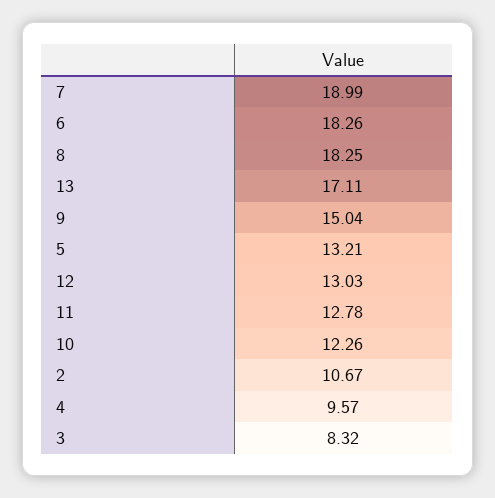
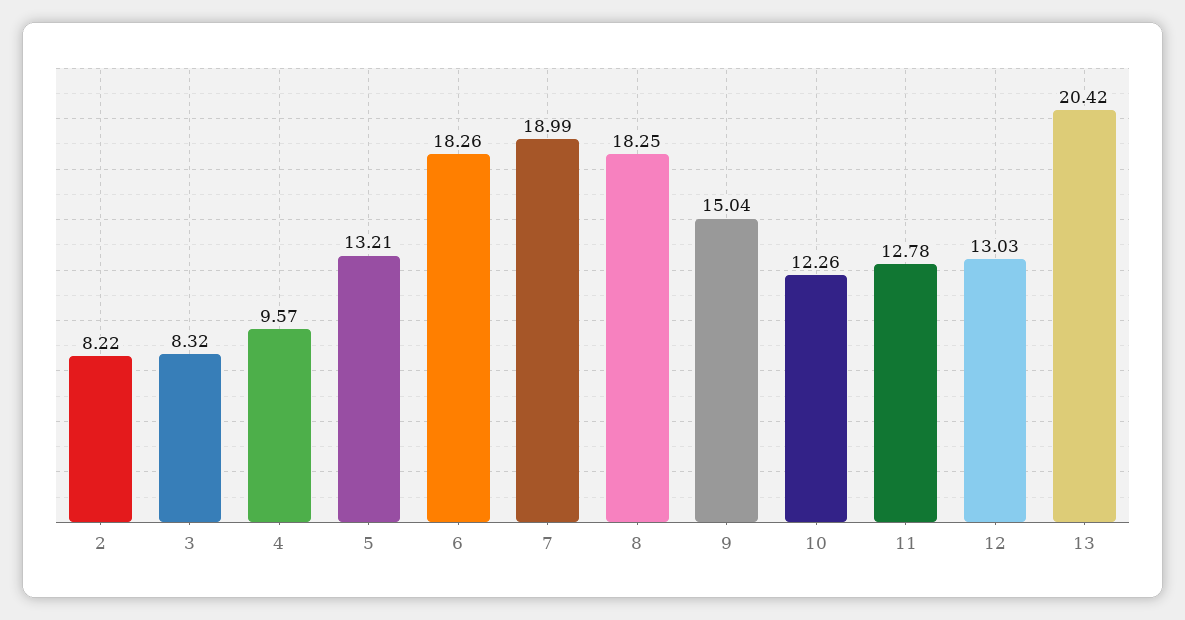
13: 17.11 -> 20.42
2: 10.67 -> 8.22

